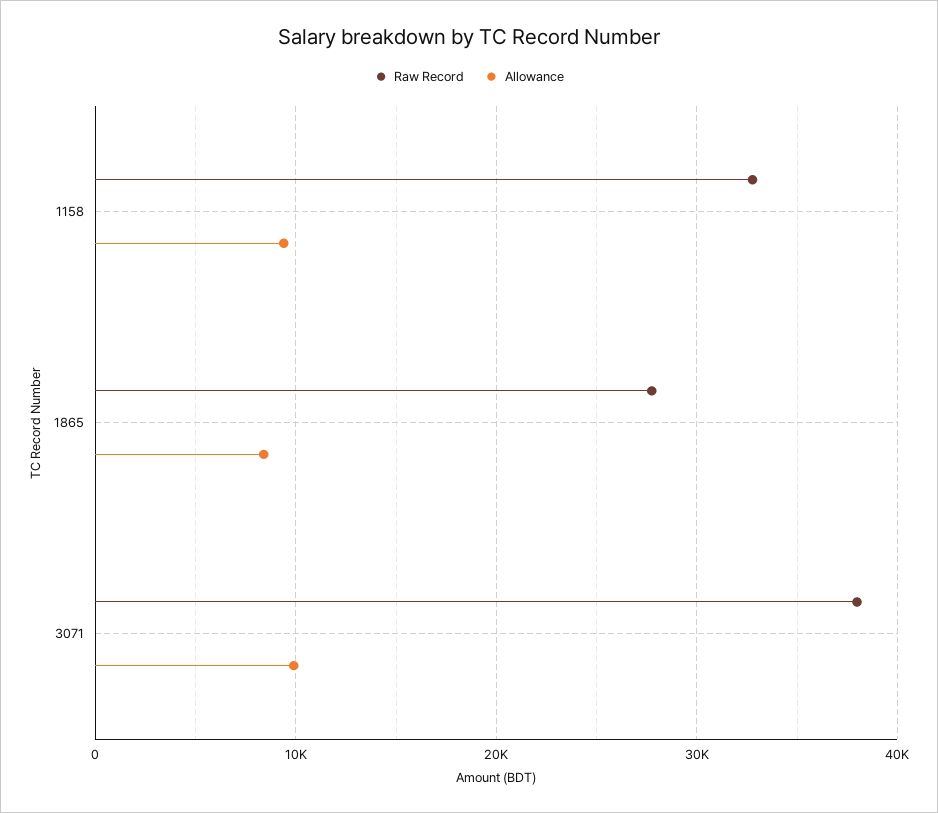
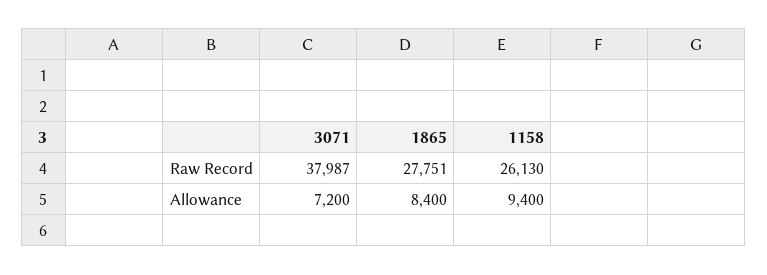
Raw Record, 1158: 33000 -> 26130
Allowance, 3071: 10000 -> 7200

